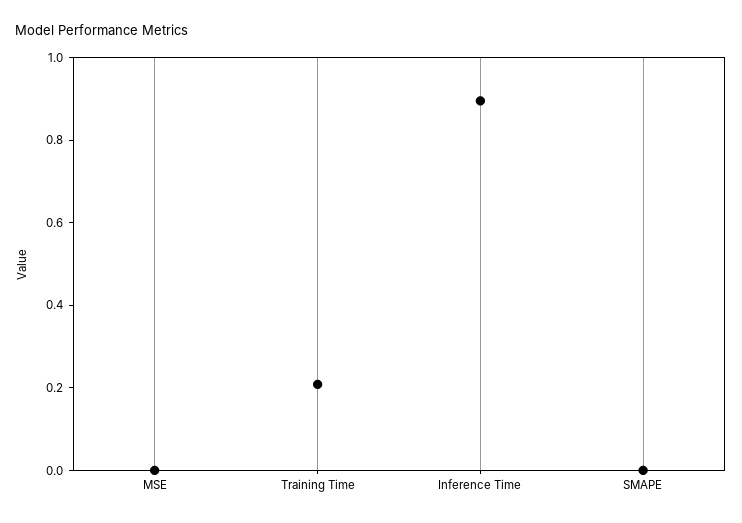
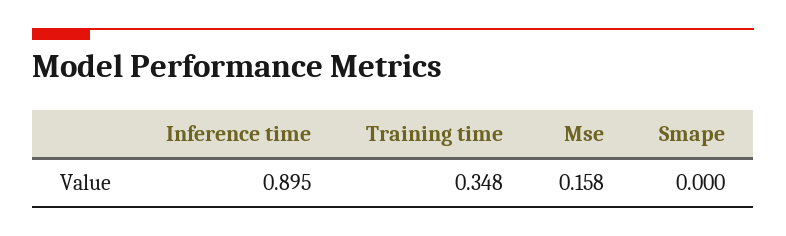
MSE: 0 -> 0.158
Training Time: 0.2 -> 0.348

